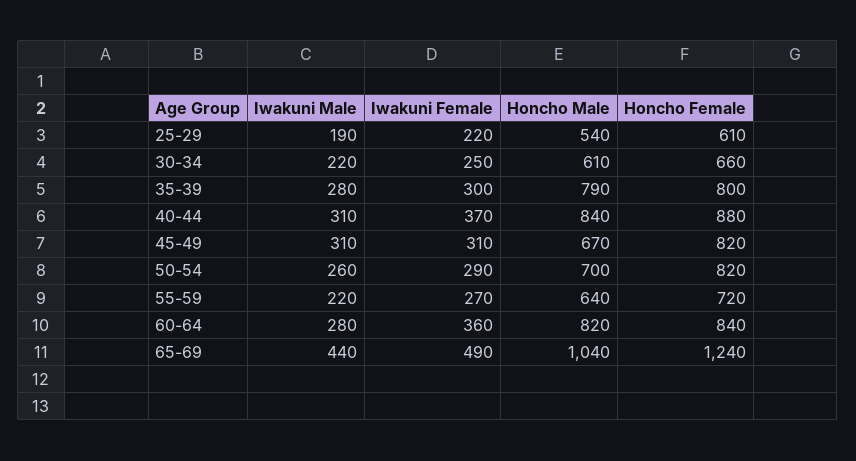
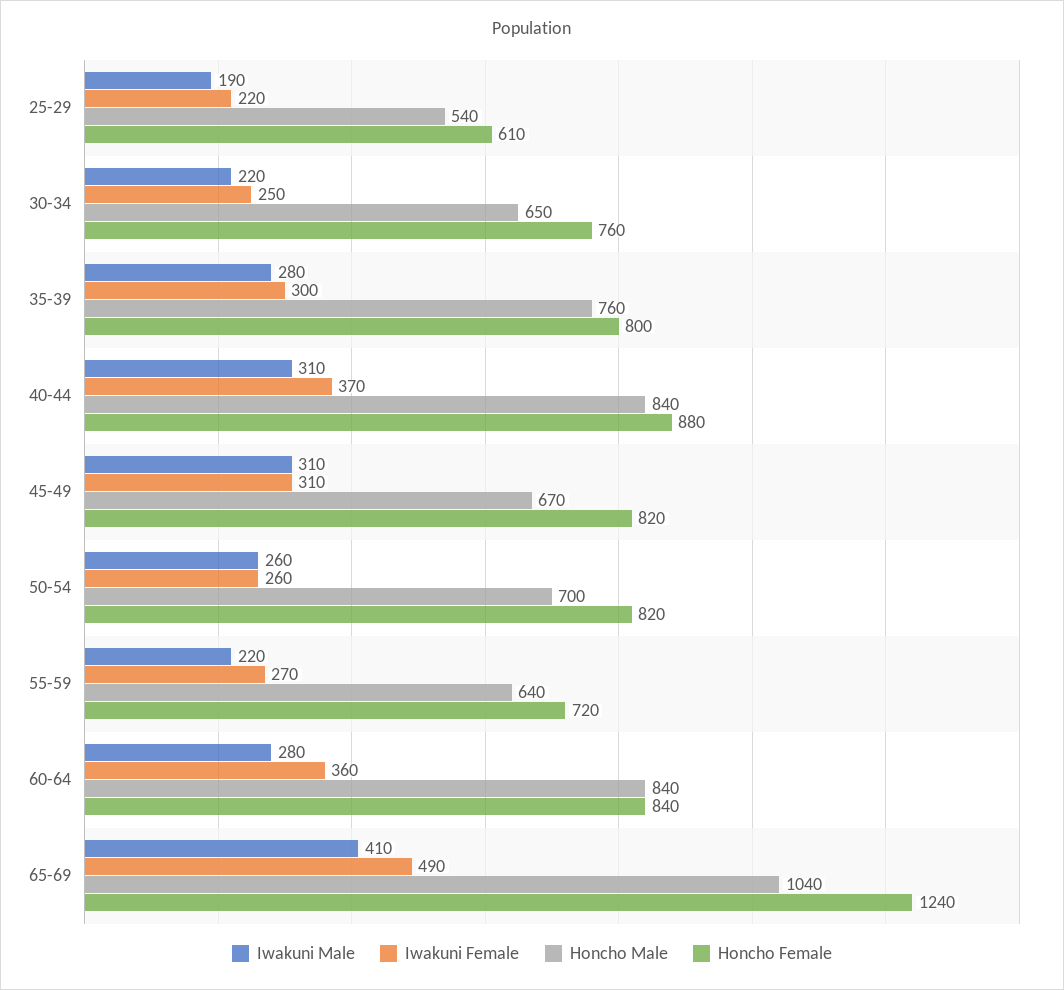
Honcho Male, 30-34: 610 -> 650
Honcho Female, 30-34: 660 -> 760
Honcho Male, 35-39: 790 -> 760
Iwakuni Female, 50-54: 290 -> 260
Honcho Male, 60-64: 820 -> 840
Iwakuni Male, 65-69: 440 -> 410

